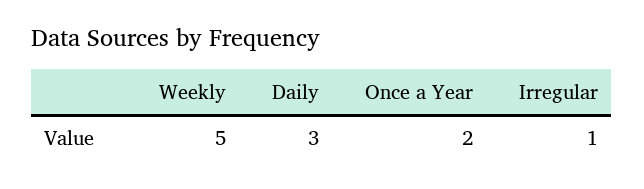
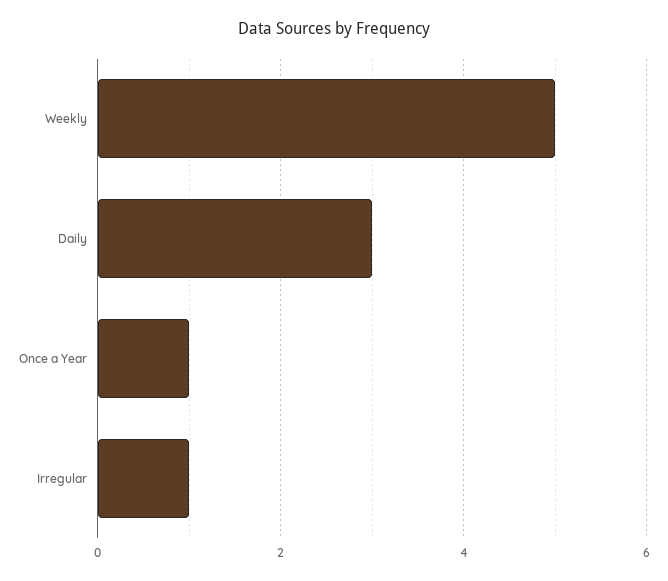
Once a Year: 2 -> 1

